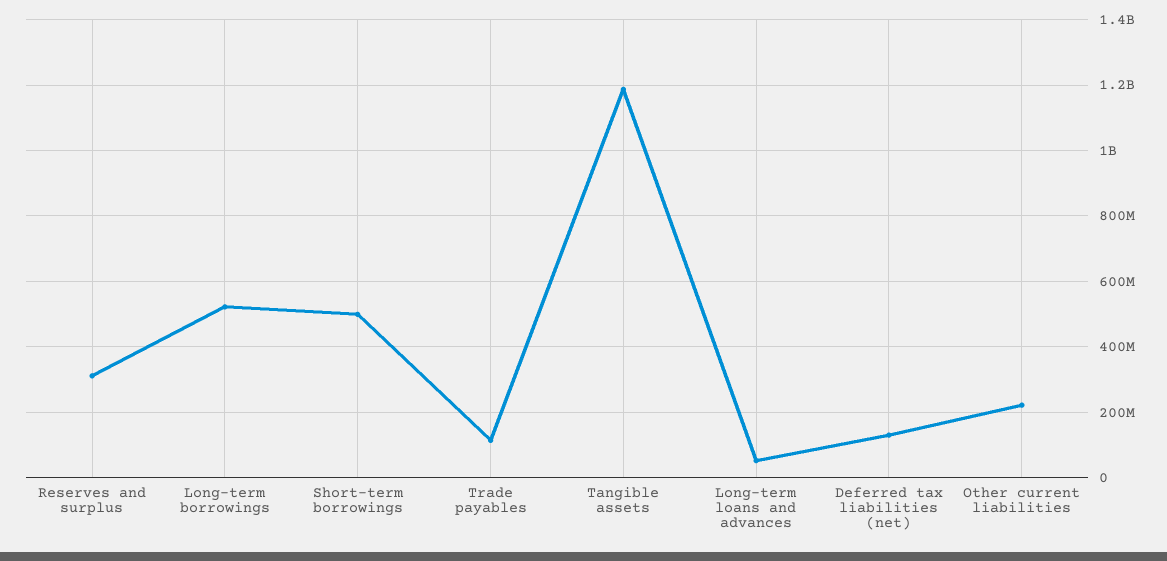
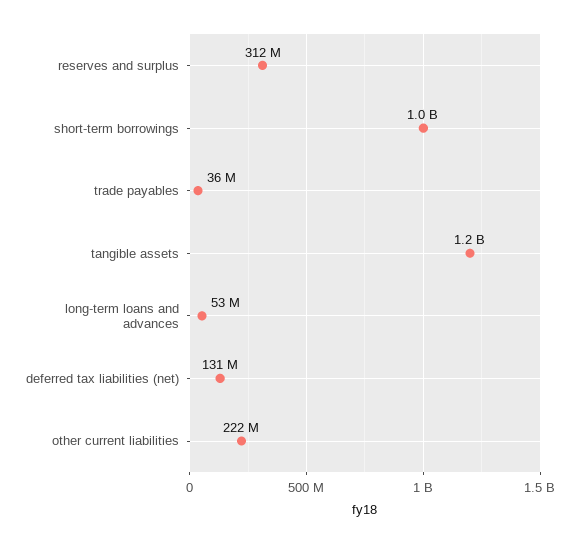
Long-term borrowings: 520000000 -> none
Short-term borrowings: 500000000 -> 1000000000
Trade payables: 120000000 -> 36000000

